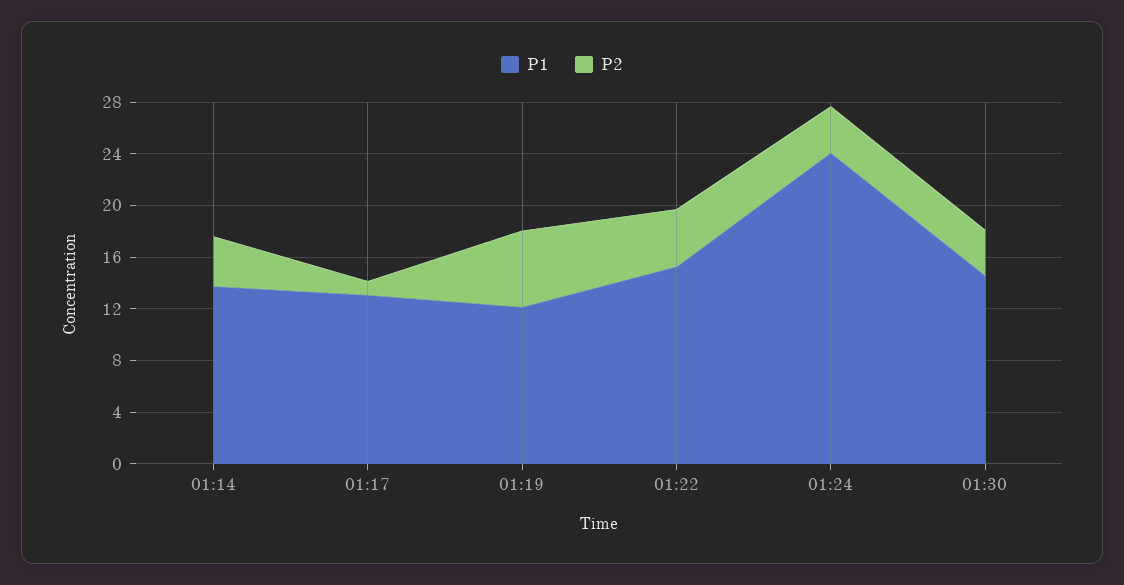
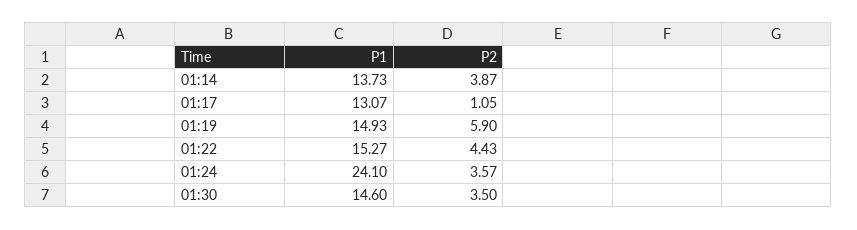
P1, 01:19: 12 -> 14.93

